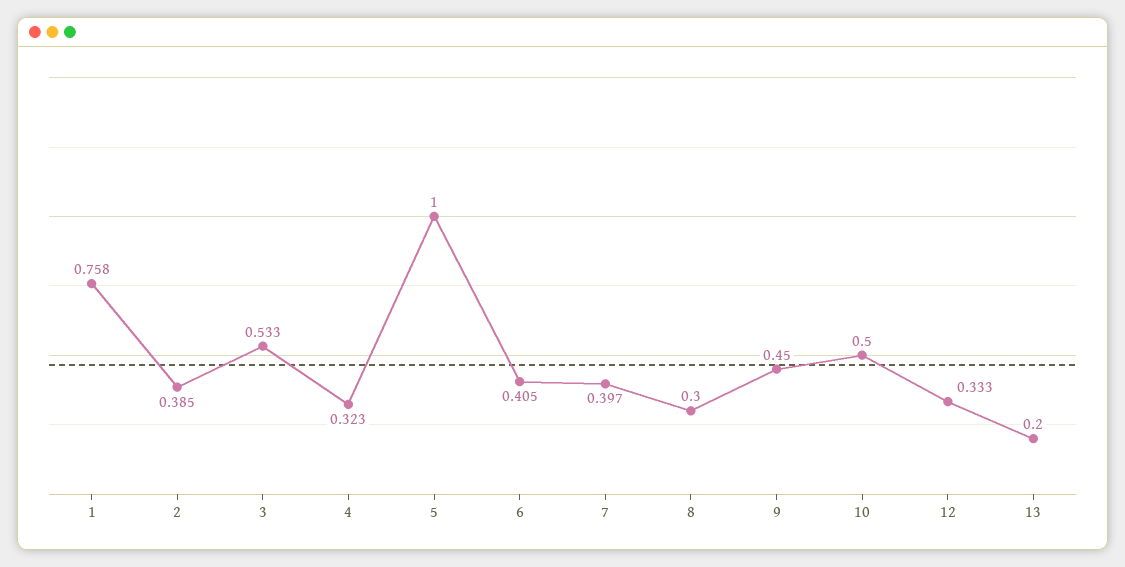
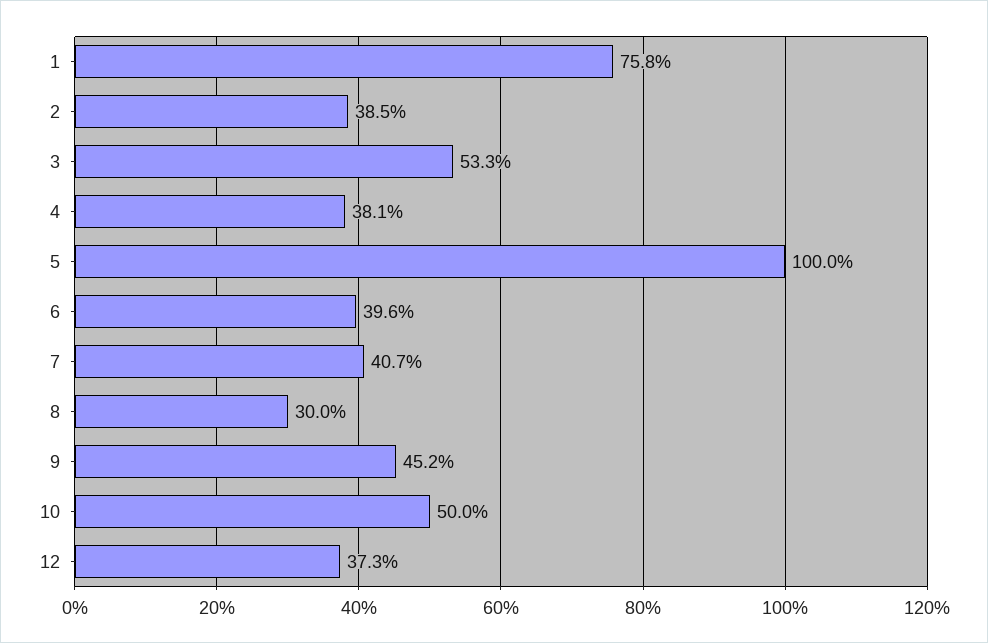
4: 0.323 -> 0.381
6: 0.405 -> 0.396
7: 0.397 -> 0.407
9: 0.45 -> 0.452
12: 0.333 -> 0.373
13: 0.2 -> none

